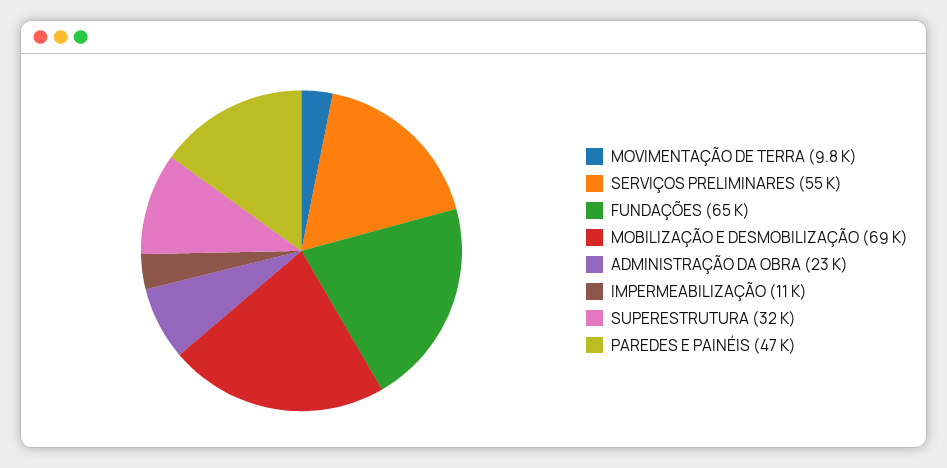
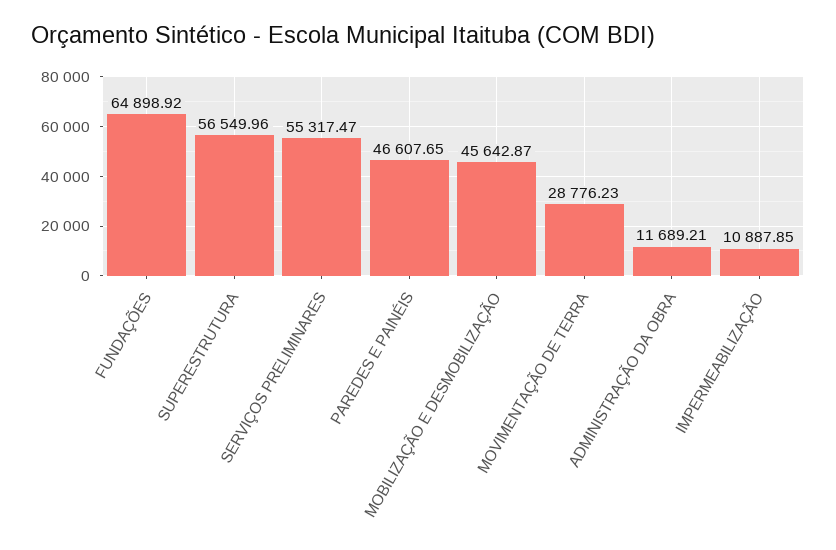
MOVIMENTAÇÃO DE TERRA: 9800 -> 28776.23
MOBILIZAÇÃO E DESMOBILIZAÇÃO: 69000 -> 45642.87
ADMINISTRAÇÃO DA OBRA: 23000 -> 11689.21
SUPERESTRUTURA: 32000 -> 56549.96

